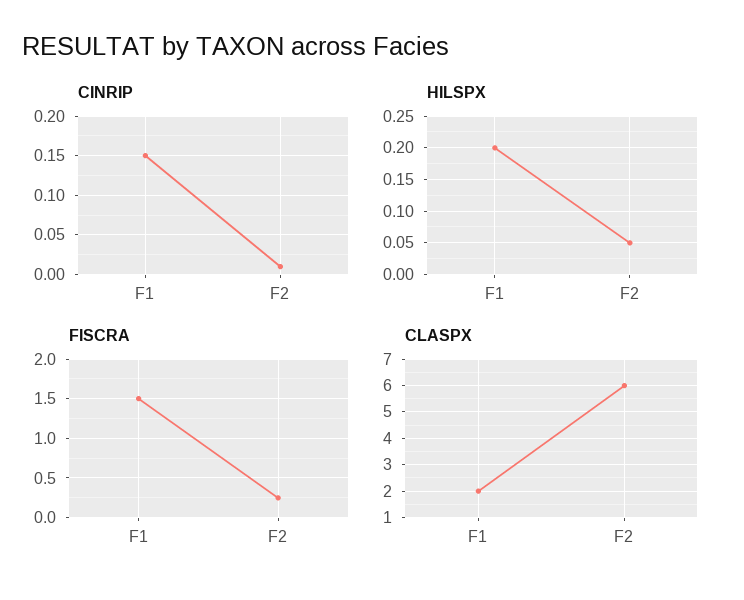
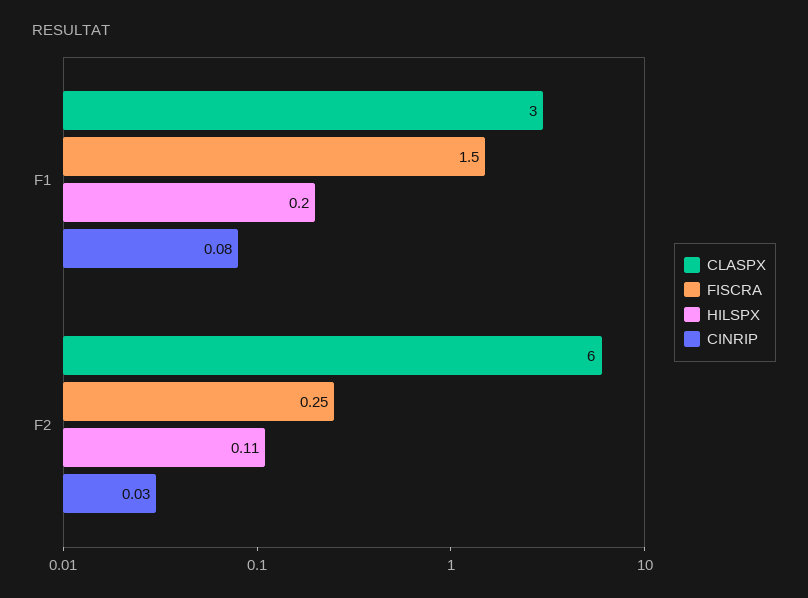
CINRIP, F1: 0.15 -> 0.08
CINRIP, F2: 0.01 -> 0.03
HILSPX, F2: 0.05 -> 0.11
CLASPX, F1: 2 -> 3

